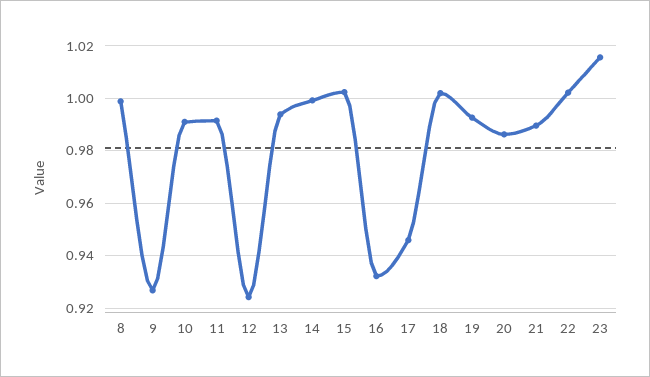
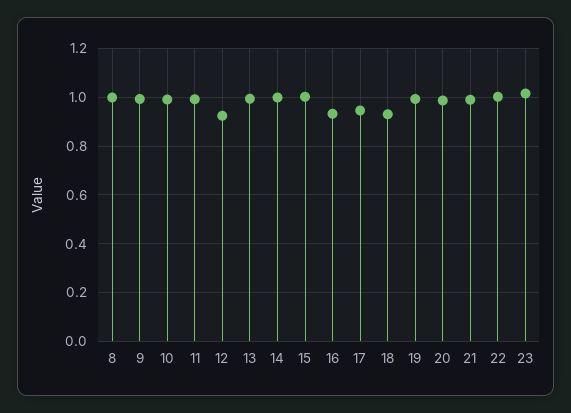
9: 0.9275 -> 1
18: 1.0025 -> 0.925

